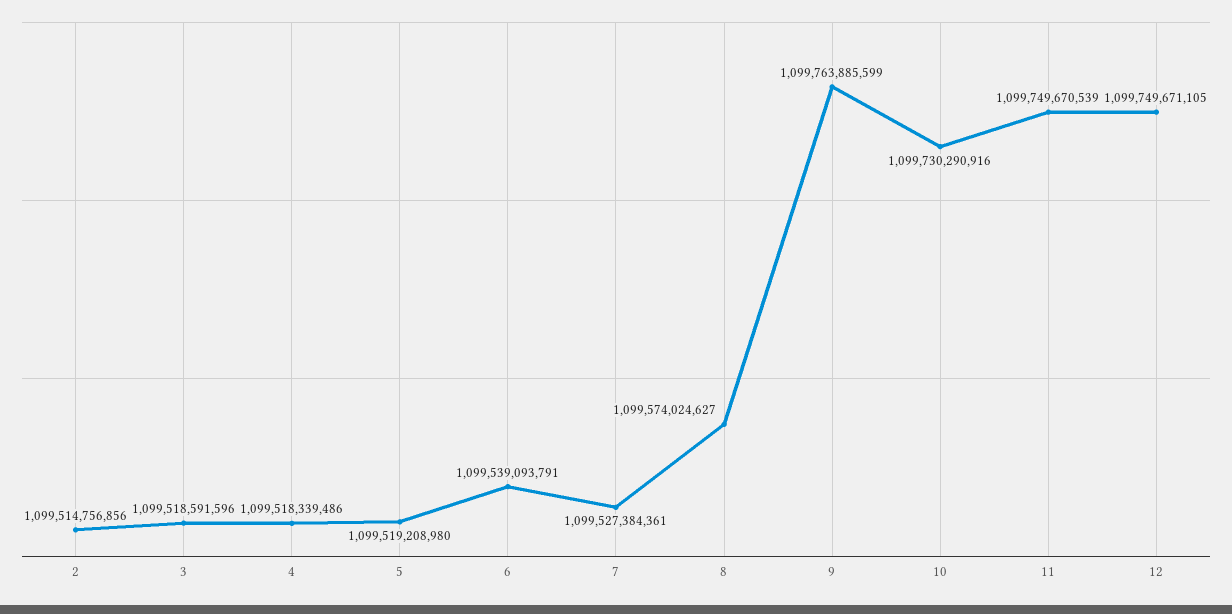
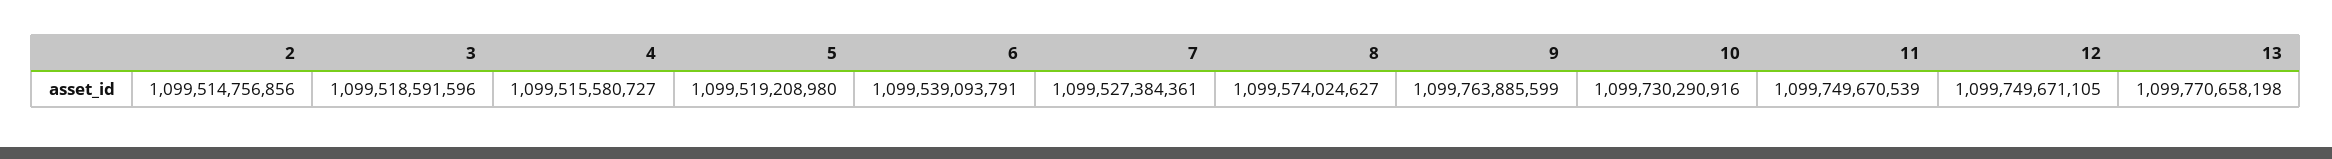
4: 1099518339486 -> 1099515580727
13: none -> 1099770658198

